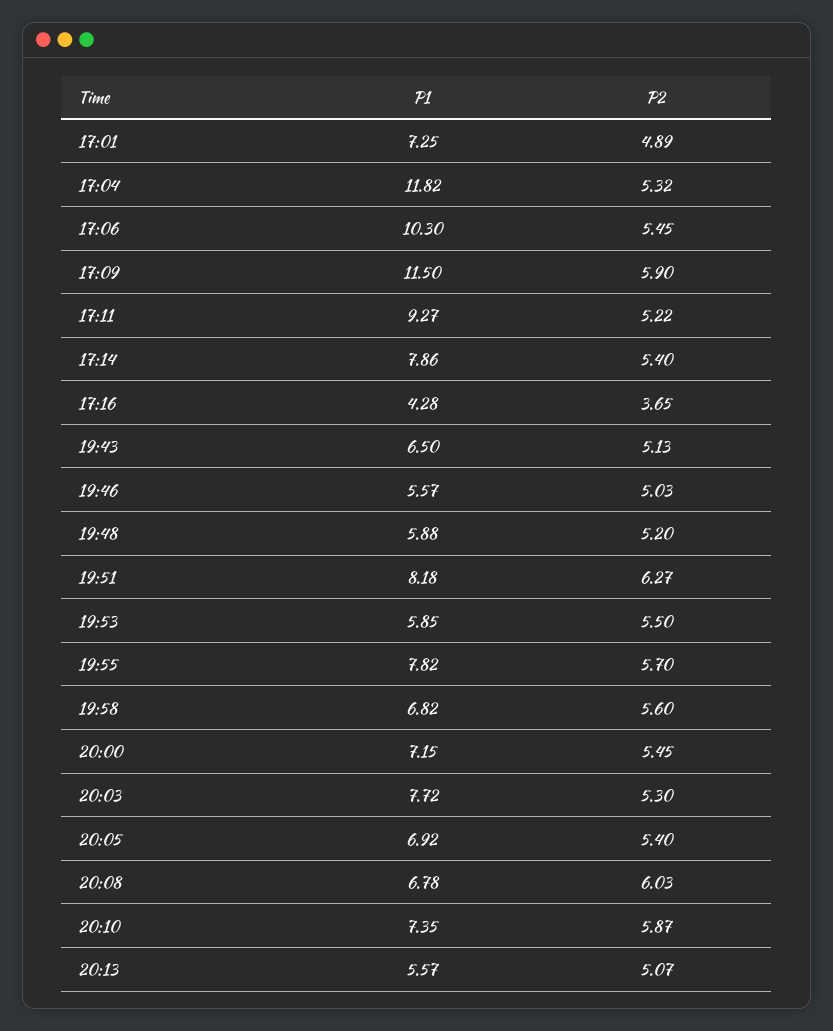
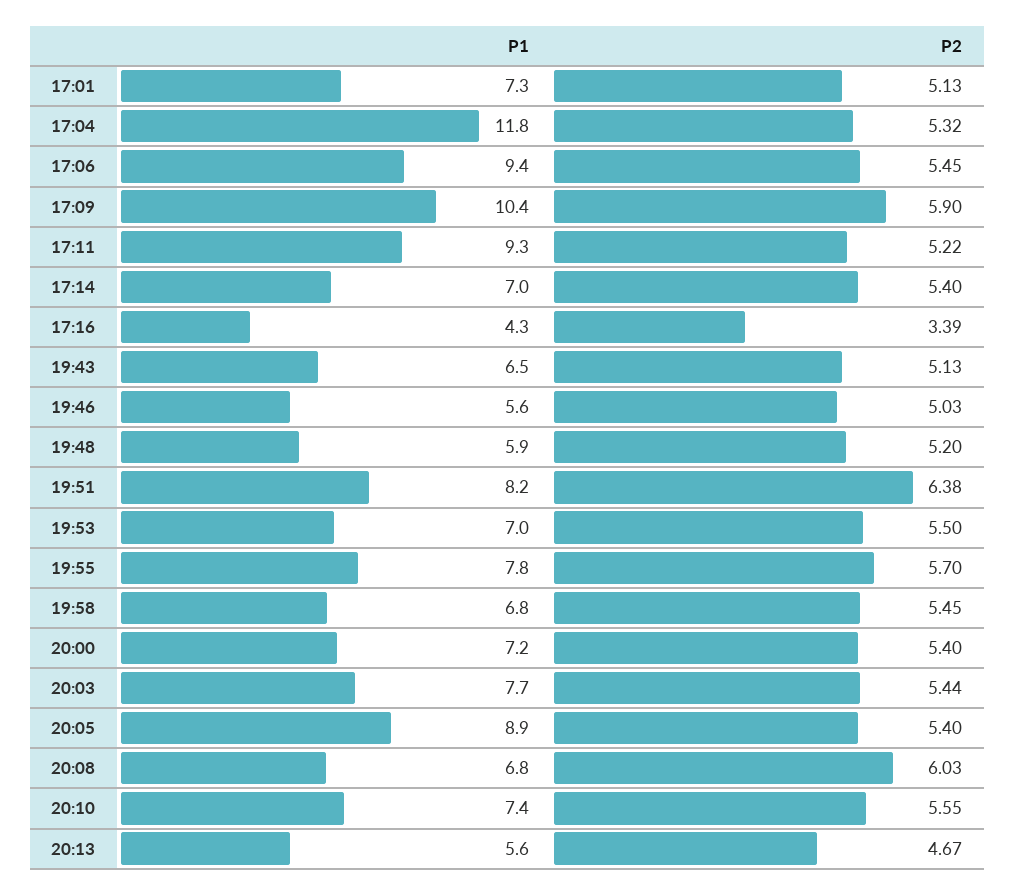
P2, 17:01: 4.89 -> 5.13
P1, 17:06: 10.3 -> 9.4
P1, 17:09: 11.5 -> 10.4
P1, 17:14: 7.86 -> 7
P2, 17:16: 3.65 -> 3.39
P2, 19:51: 6.27 -> 6.38
P1, 19:53: 5.85 -> 7
P2, 19:58: 5.6 -> 5.45
P2, 20:00: 5.45 -> 5.4
P2, 20:03: 5.3 -> 5.44
P1, 20:05: 6.92 -> 8.9
P2, 20:10: 5.87 -> 5.55
P2, 20:13: 5.07 -> 4.67

